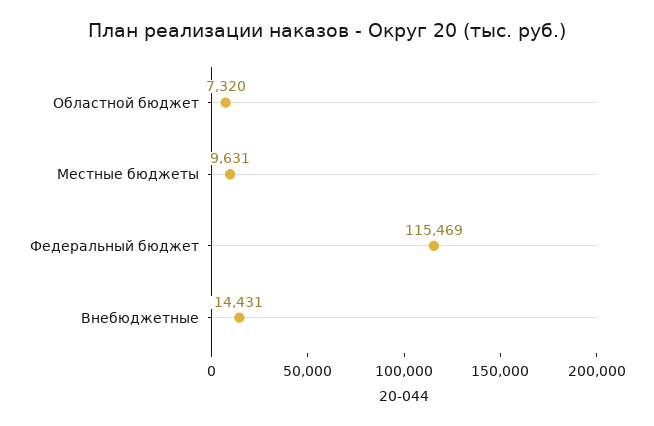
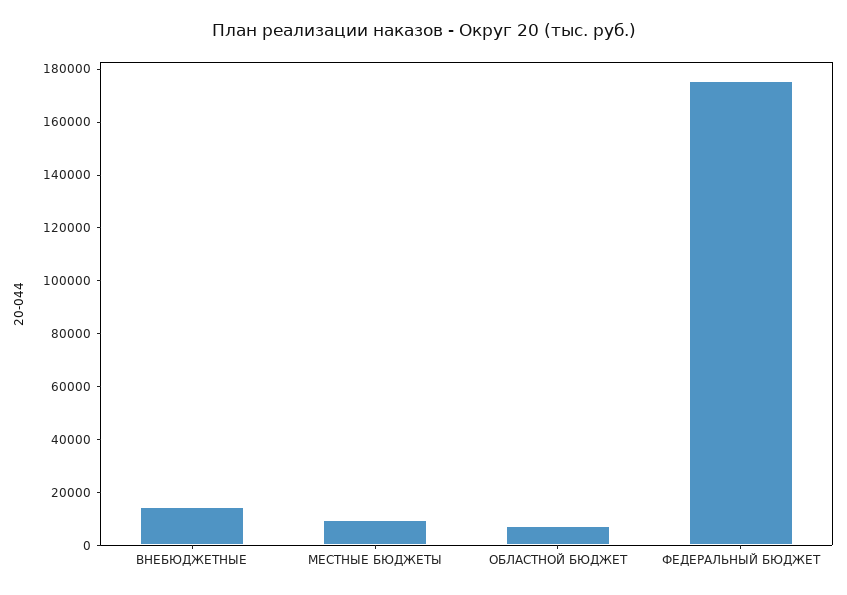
Федеральный бюджет: 115469 -> 175000

